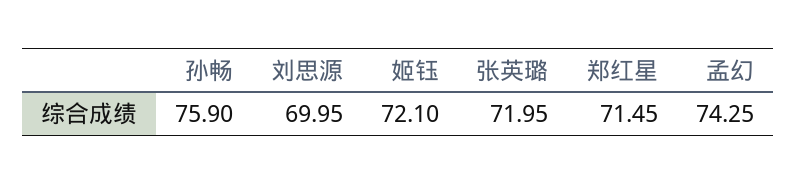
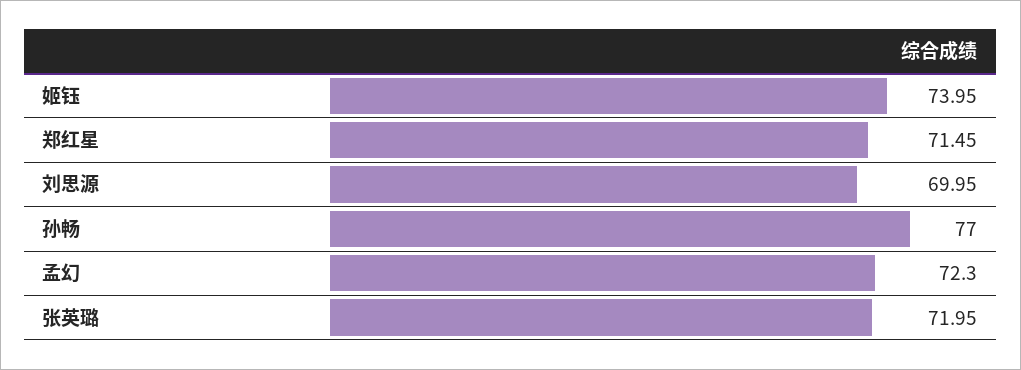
孙畅: 75.9 -> 77
姬钰: 72.1 -> 73.95
孟幻: 74.25 -> 72.3

